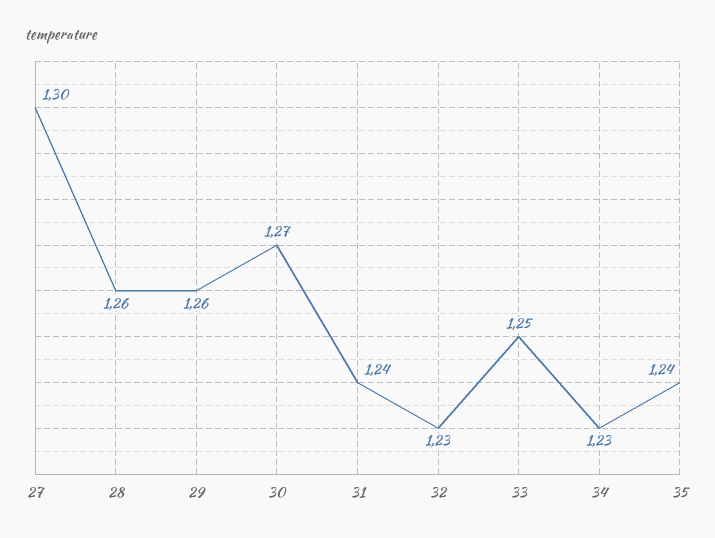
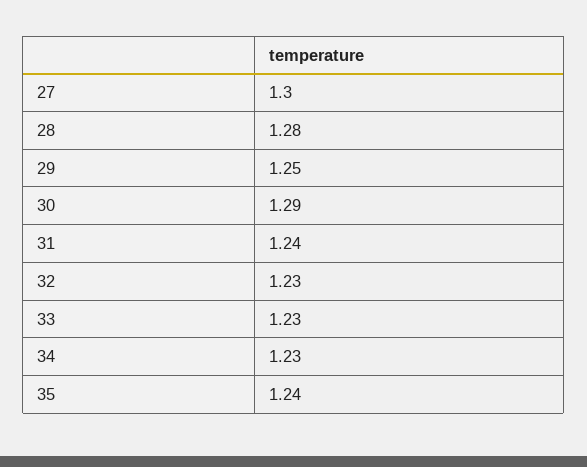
28: 1.26 -> 1.28
29: 1.26 -> 1.25
30: 1.27 -> 1.29
33: 1.25 -> 1.23

